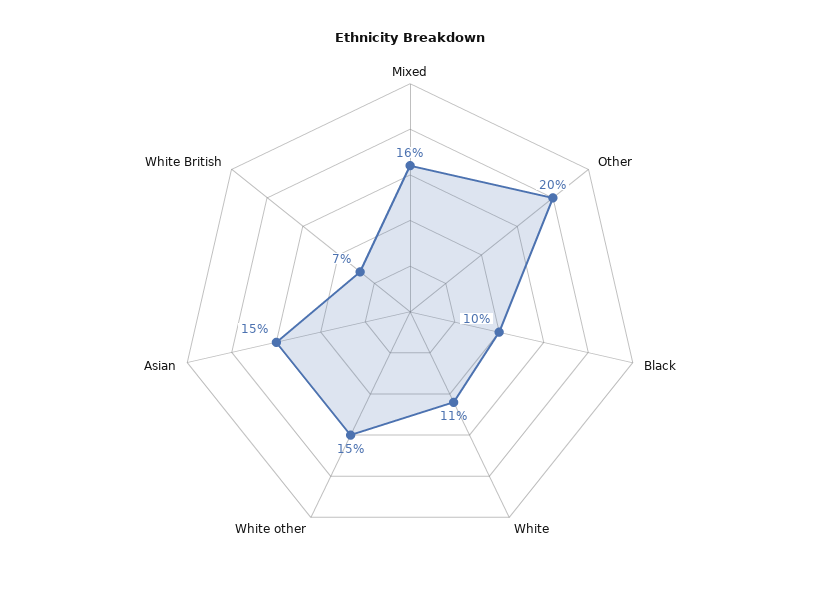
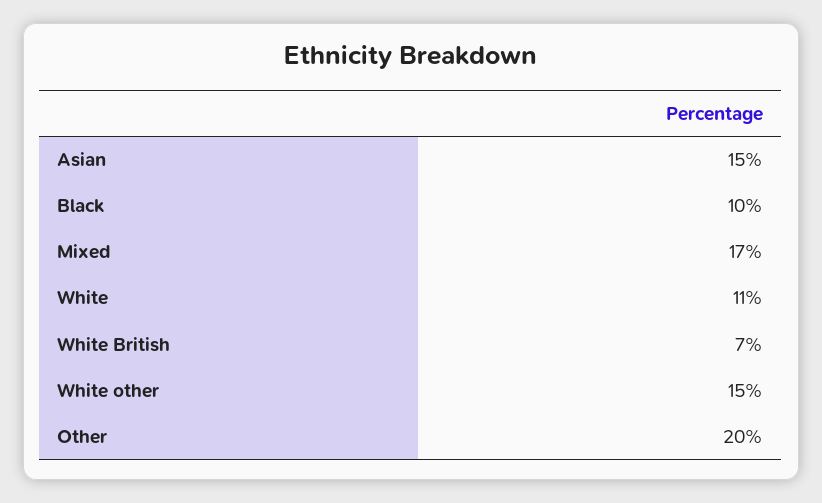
Mixed: 16 -> 17

